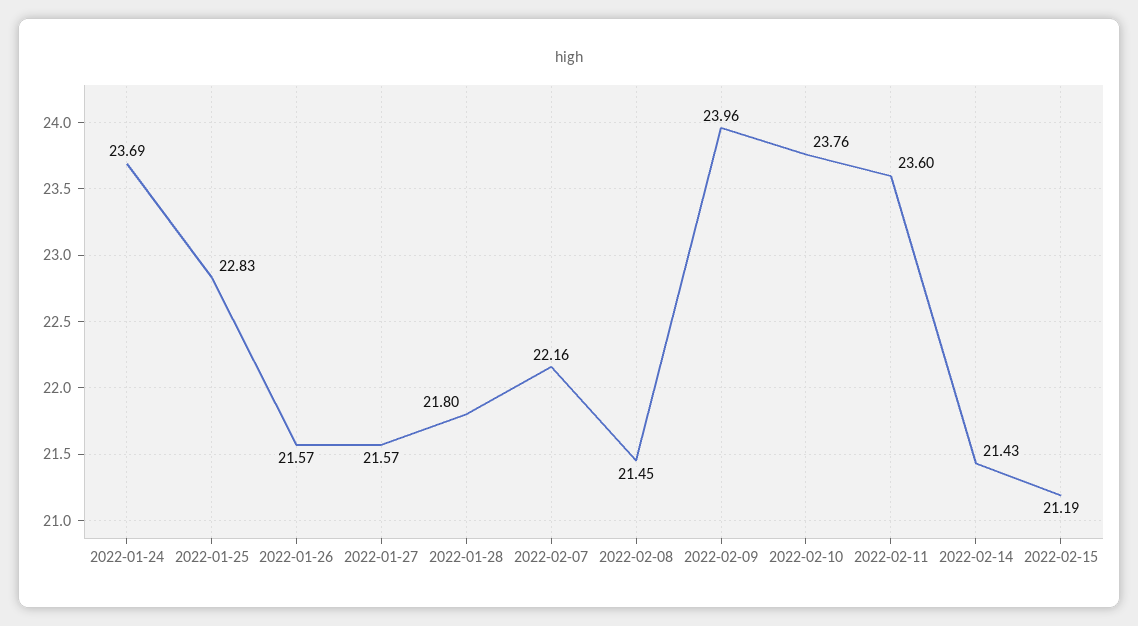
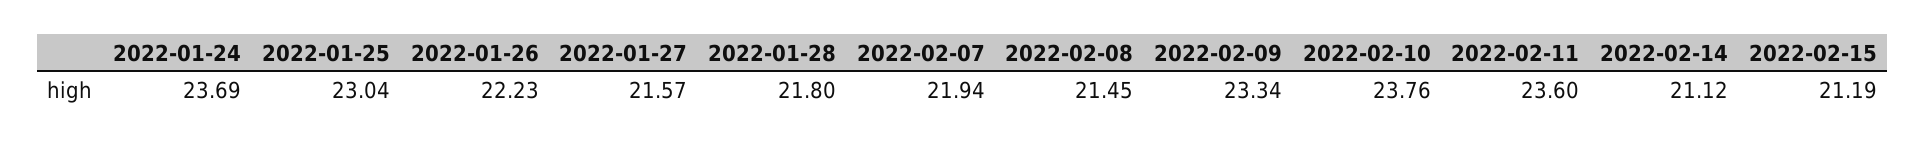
2022-01-25: 22.83 -> 23.04
2022-01-26: 21.57 -> 22.23
2022-02-07: 22.16 -> 21.94
2022-02-09: 23.96 -> 23.34
2022-02-14: 21.43 -> 21.12

